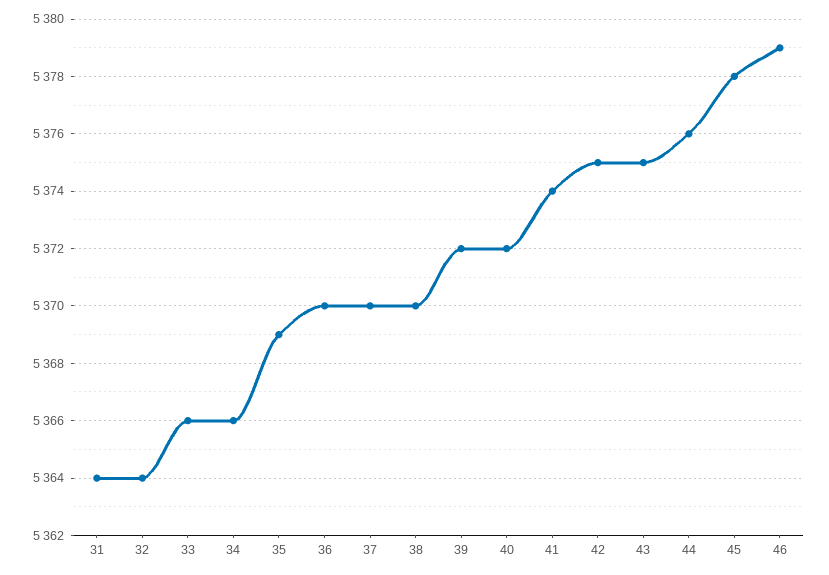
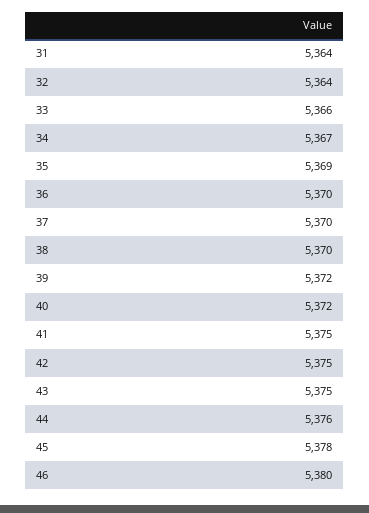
34: 5366 -> 5367
41: 5374 -> 5375
46: 5379 -> 5380

